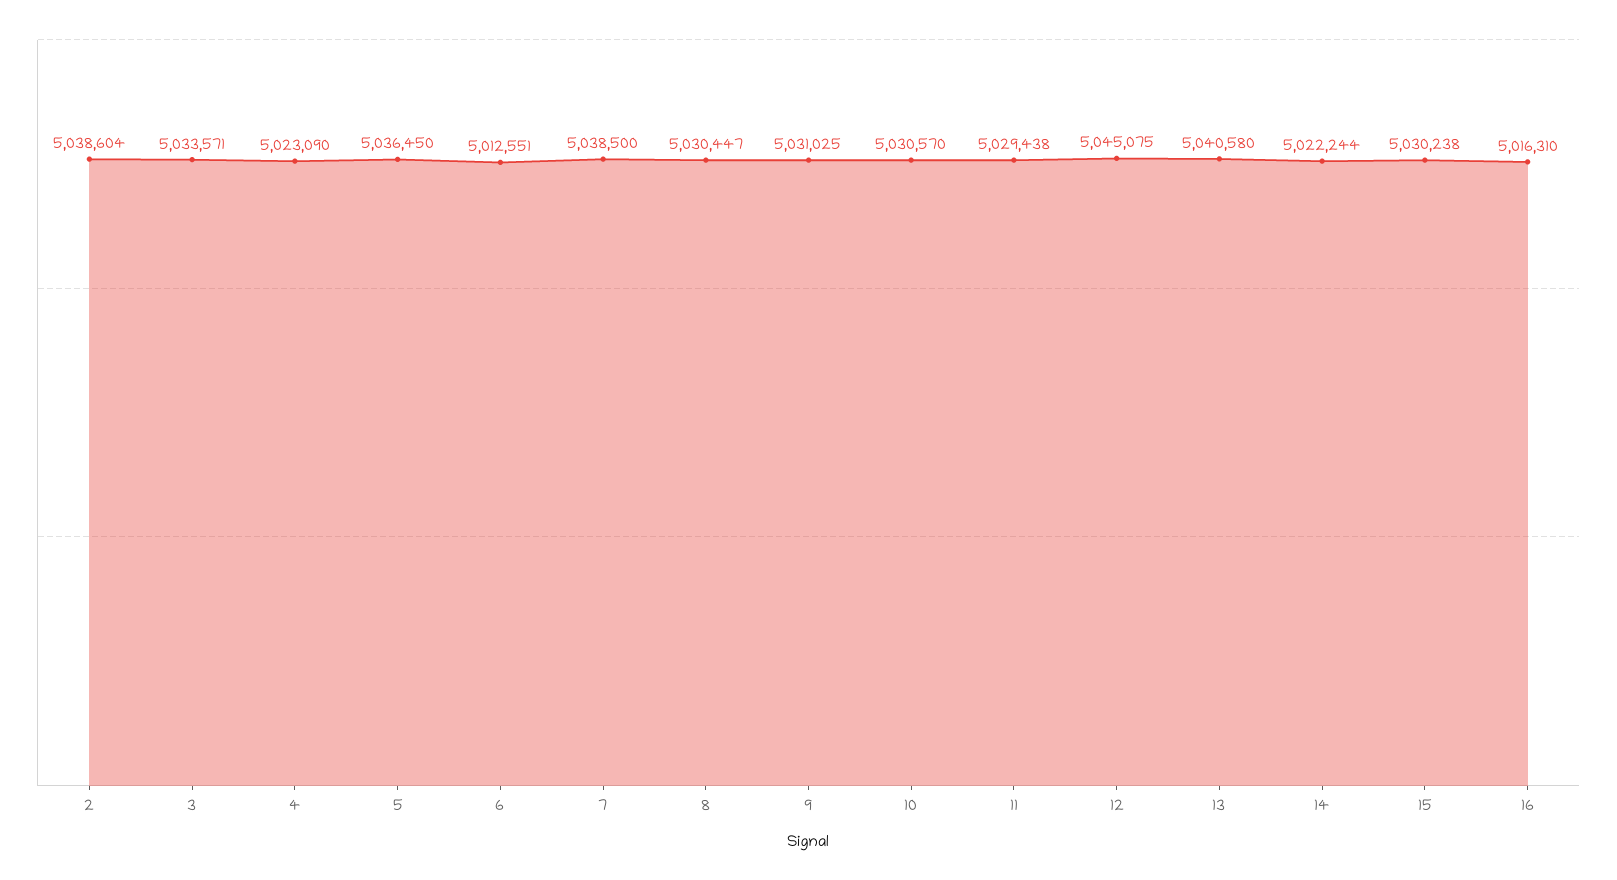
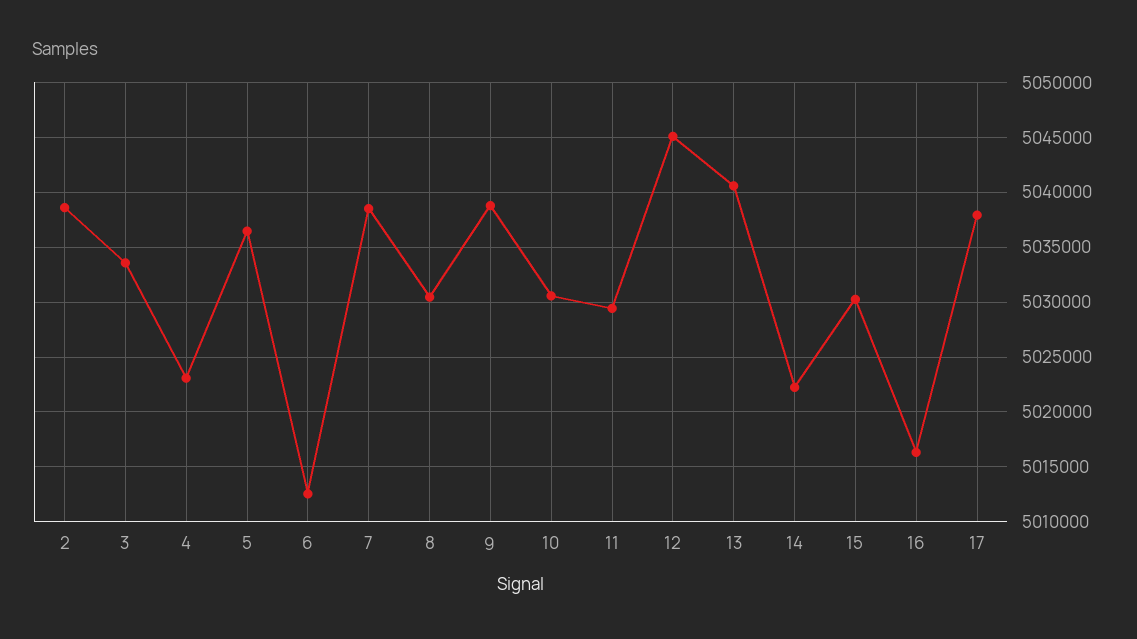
9: 5031025 -> 5039000
17: none -> 5038000

